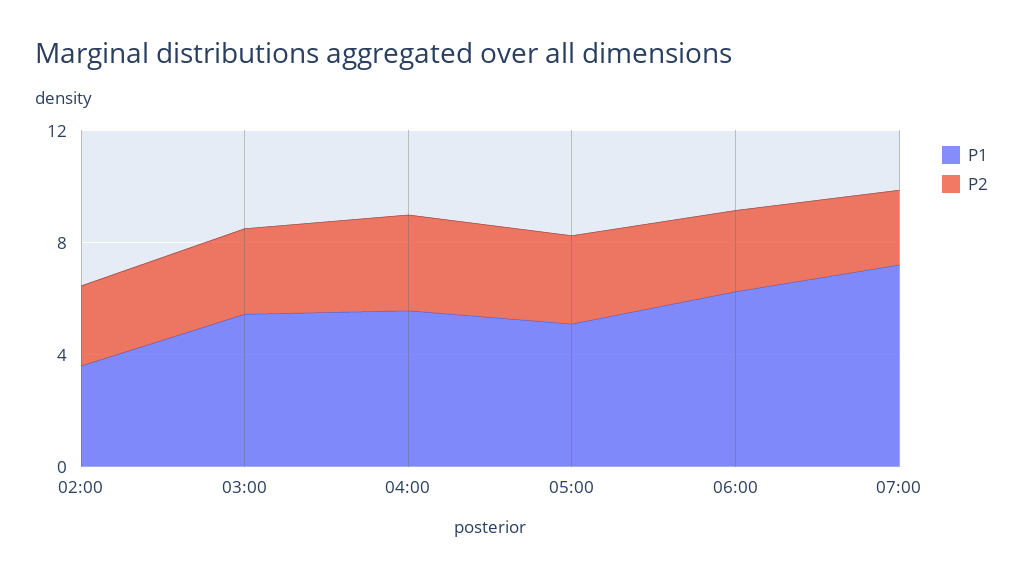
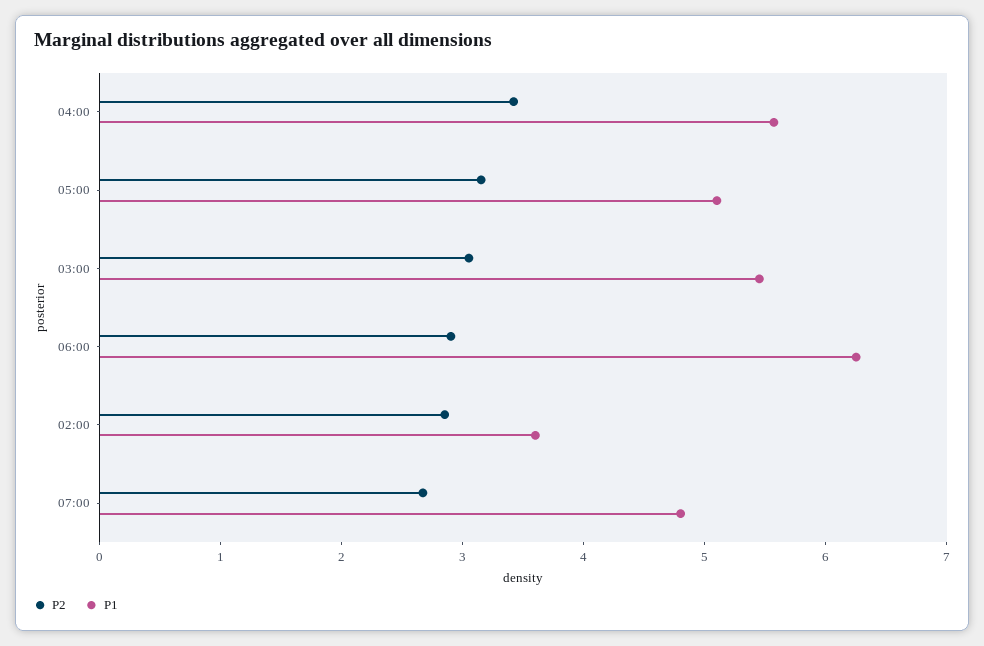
P1, 07:00: 7 -> 4.8

